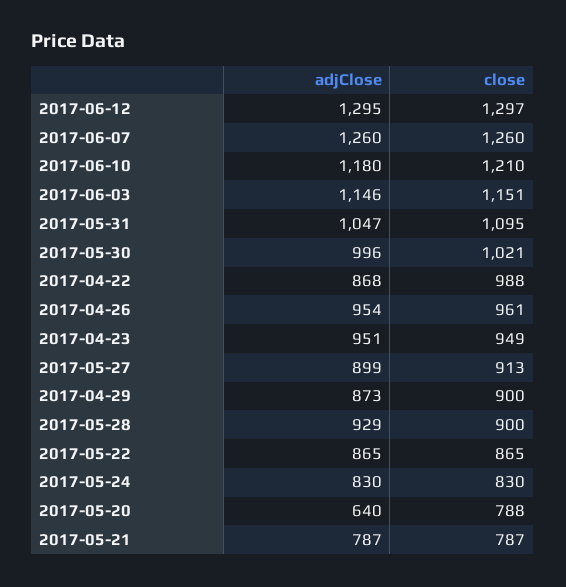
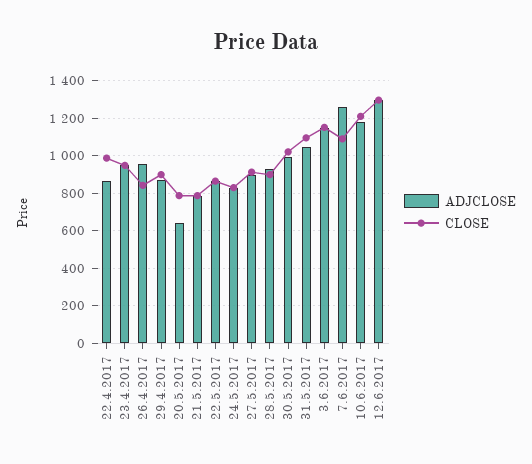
close, 2017-06-07: 1260 -> 1100
close, 2017-04-26: 961 -> 850

